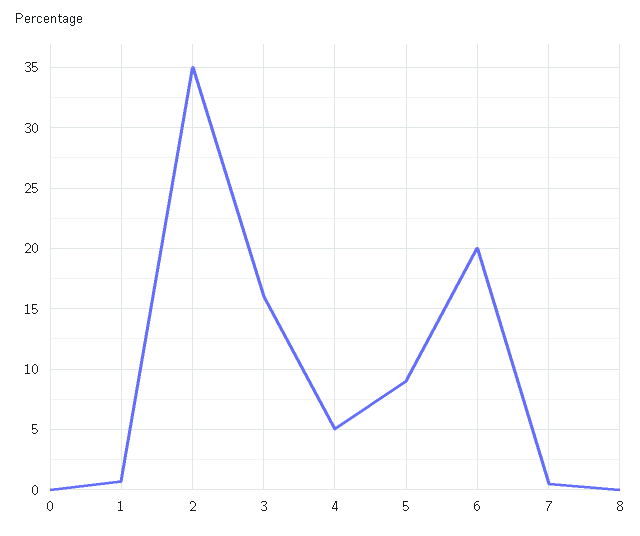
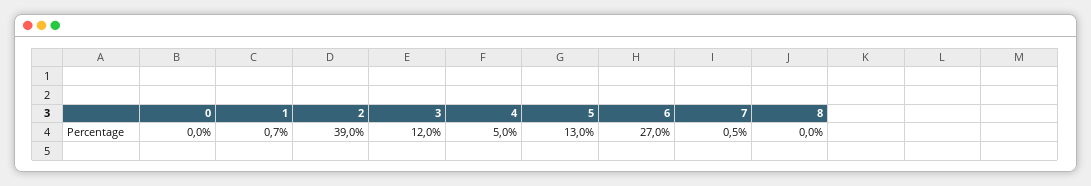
2: 35 -> 39
3: 16 -> 12
5: 9 -> 13
6: 20 -> 27

